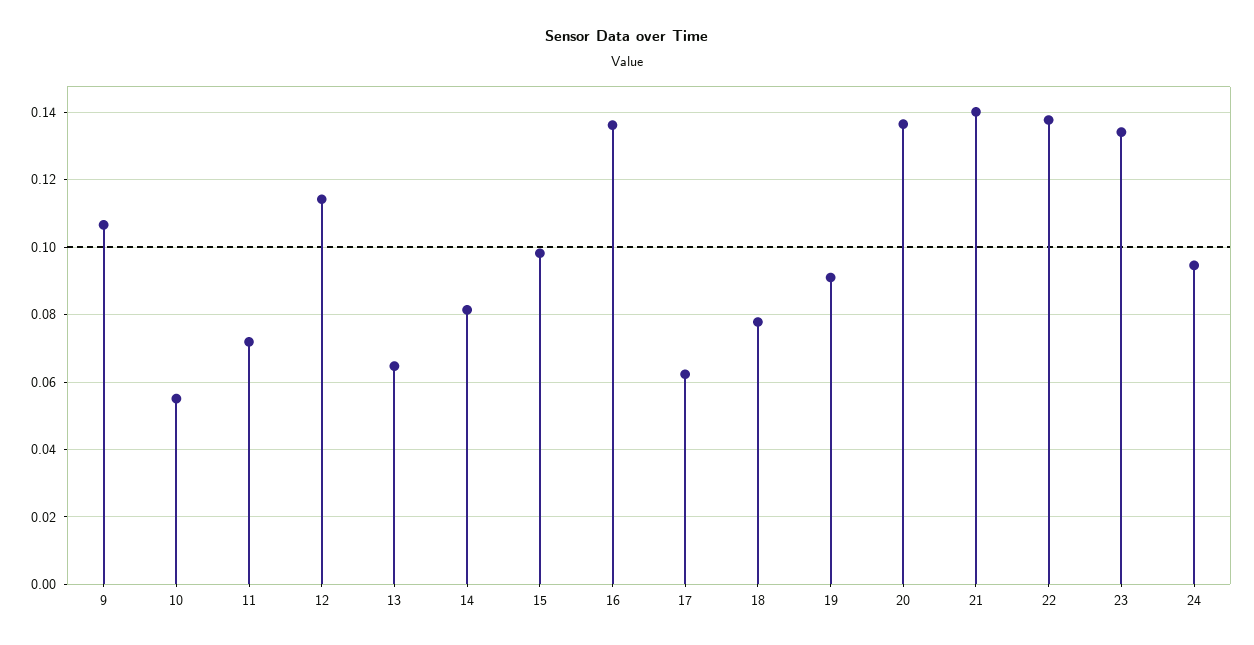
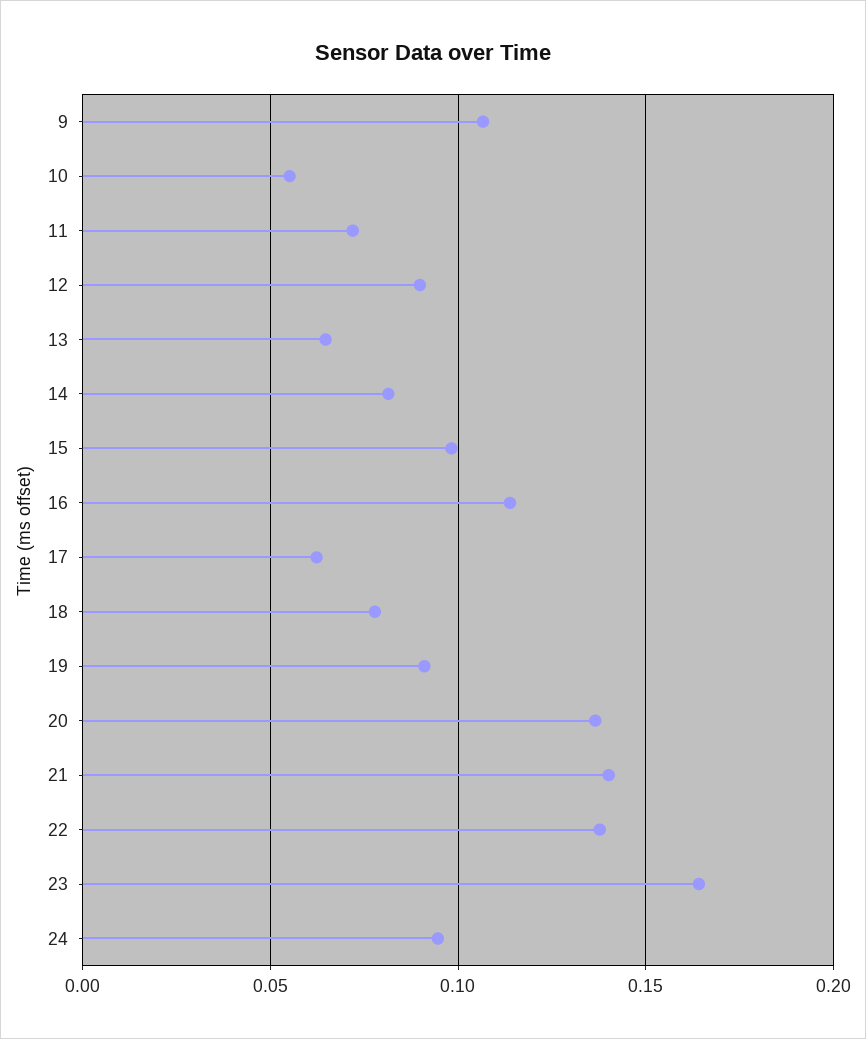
12: 0.114 -> 0.09
16: 0.136 -> 0.115
23: 0.134 -> 0.165

